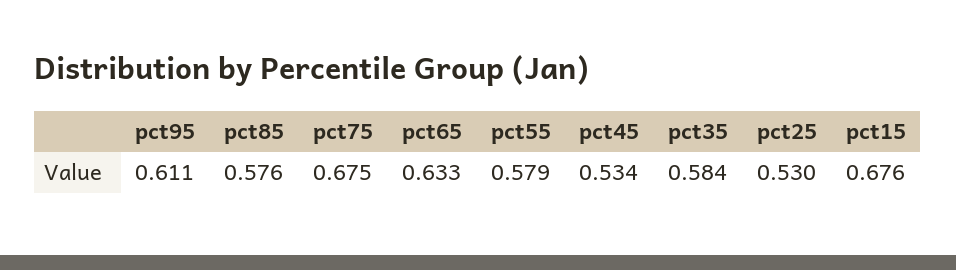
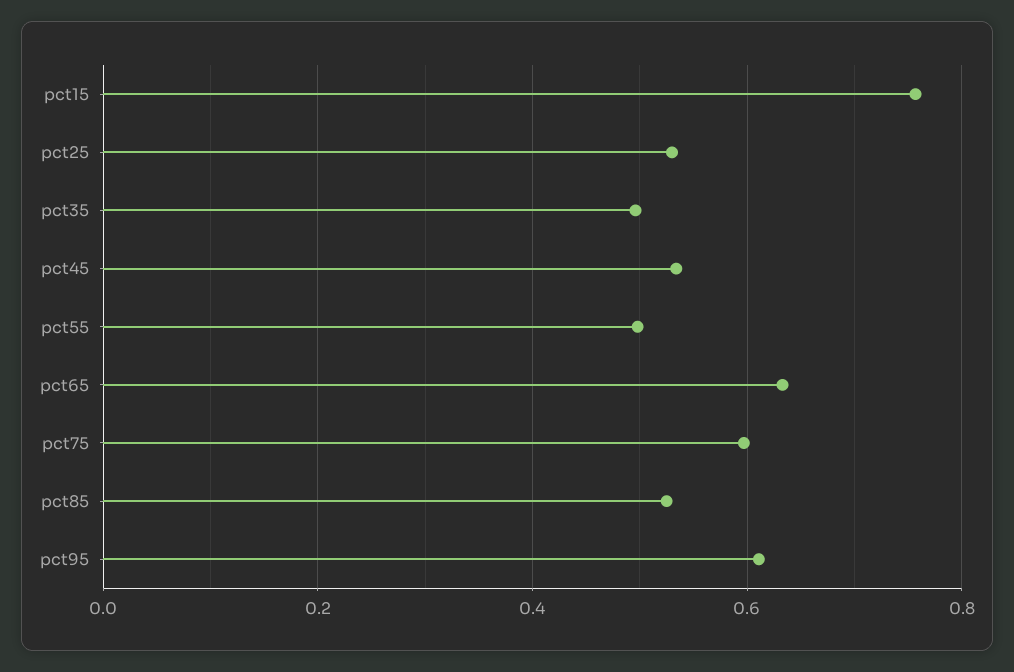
pct85: 0.576 -> 0.52
pct75: 0.675 -> 0.6
pct55: 0.579 -> 0.5
pct35: 0.584 -> 0.5
pct15: 0.676 -> 0.76

